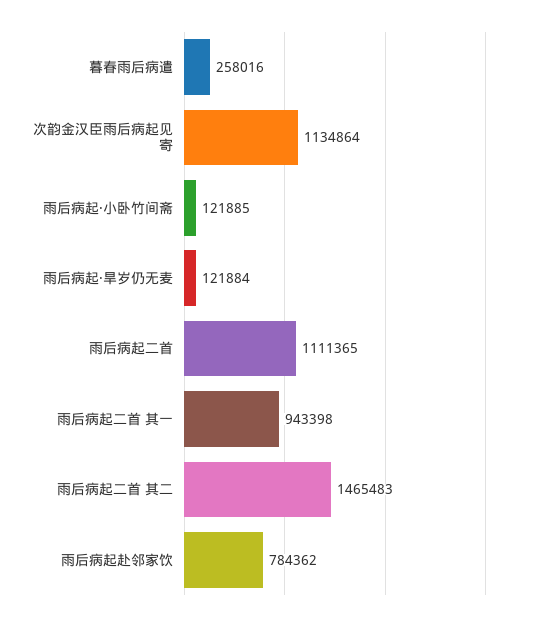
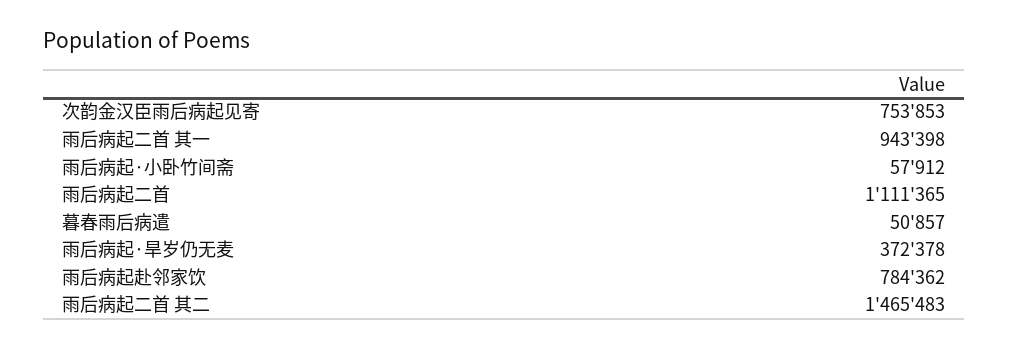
暮春雨后病遣: 258016 -> 50857
次韵金汉臣雨后病起见寄: 1134864 -> 753853
雨后病起·小卧竹间斋: 121885 -> 57912
雨后病起·旱岁仍无麦: 121884 -> 372378

